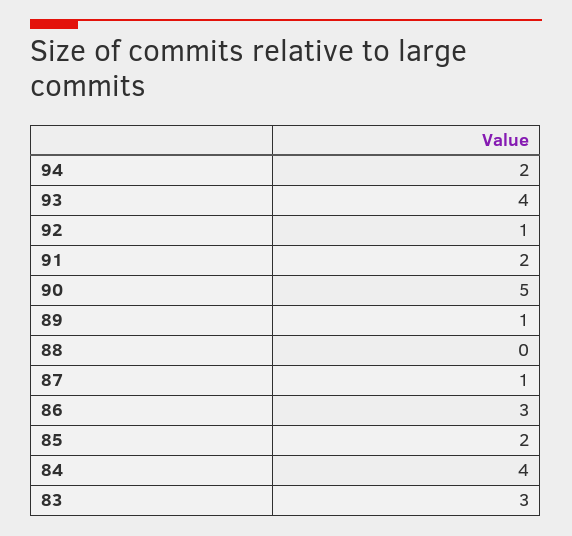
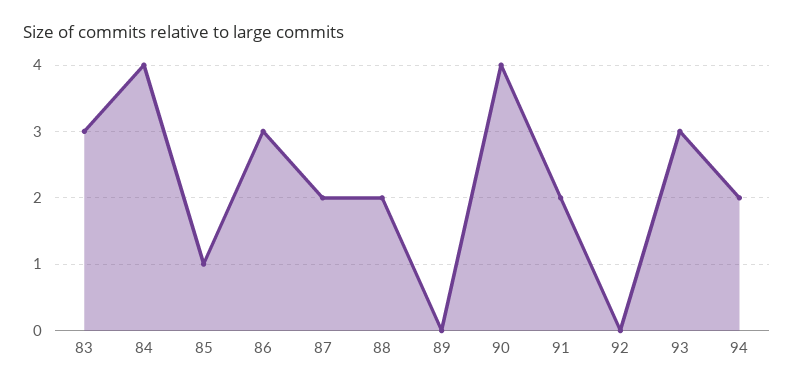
93: 4 -> 3
92: 1 -> 0
90: 5 -> 4
89: 1 -> 0
88: 0 -> 2
87: 1 -> 2
85: 2 -> 1

